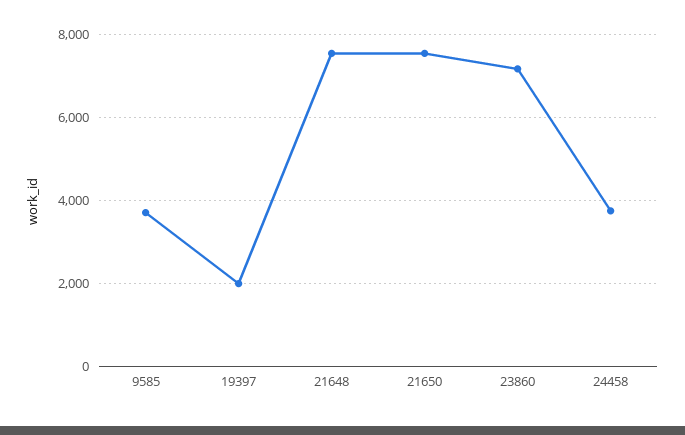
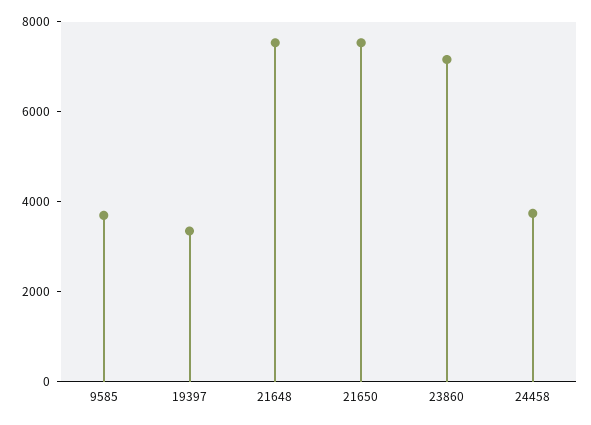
19397: 2000 -> 3500

